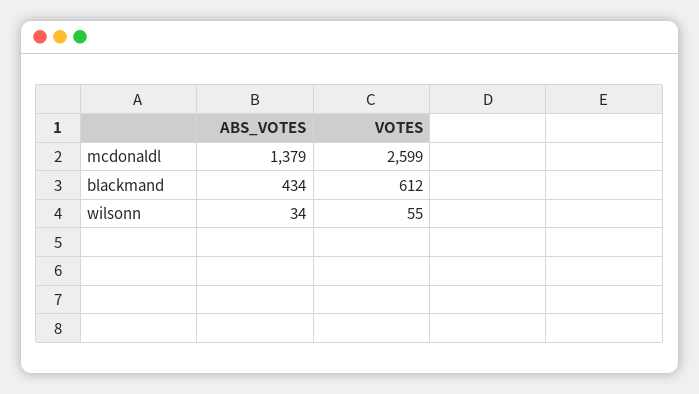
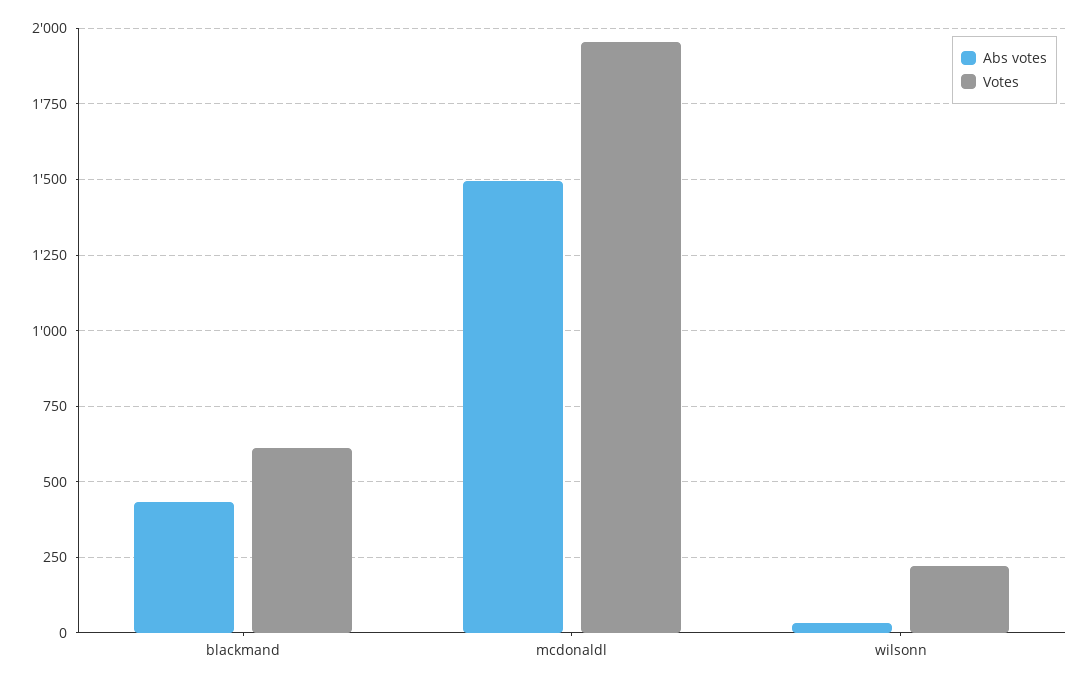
ABS_VOTES, mcdonaldl: 1379 -> 1500
VOTES, mcdonaldl: 2599 -> 1950
VOTES, wilsonn: 55 -> 225

